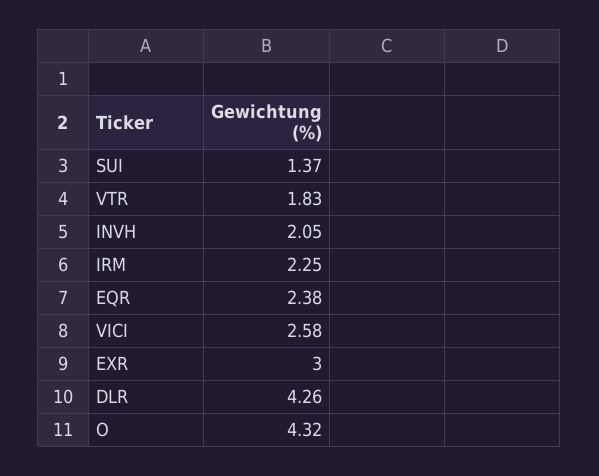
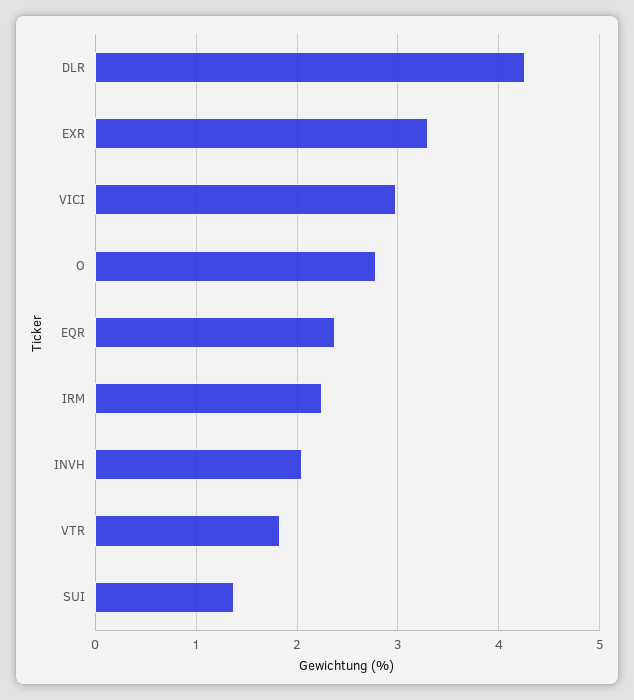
VICI: 2.58 -> 3
EXR: 3 -> 3.3
O: 4.32 -> 2.8

